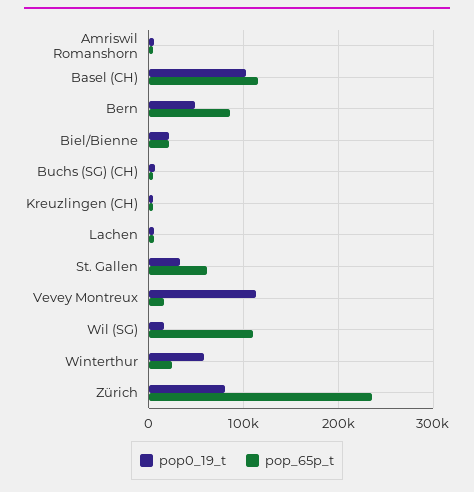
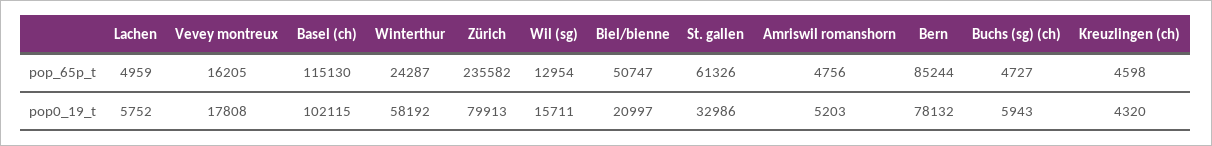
pop0_19_t, Bern: 50000 -> 78132
pop_65p_t, Biel/Bienne: 20000 -> 50747
pop0_19_t, Vevey Montreux: 110000 -> 17808
pop_65p_t, Wil (SG): 110000 -> 12954

